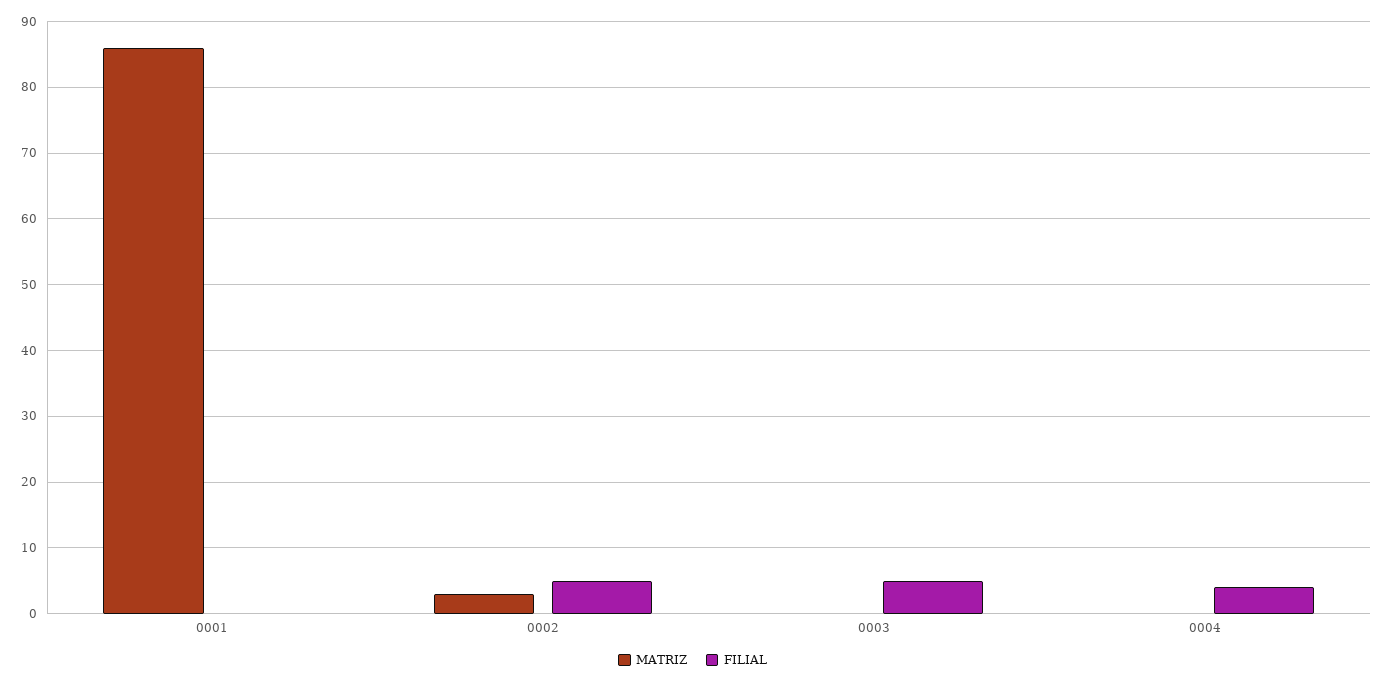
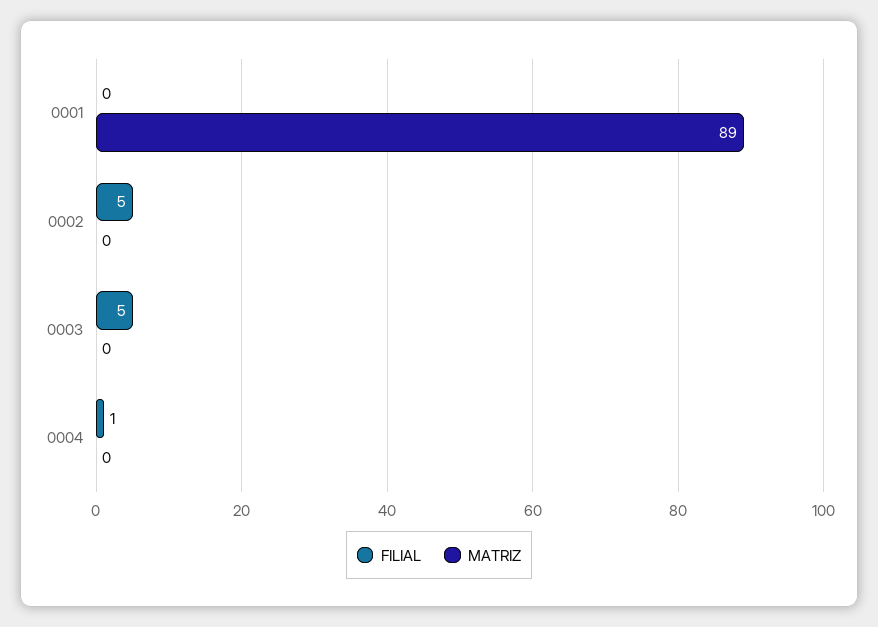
MATRIZ, 0001: 86 -> 89
MATRIZ, 0002: 3 -> 0
FILIAL, 0004: 4 -> 1

